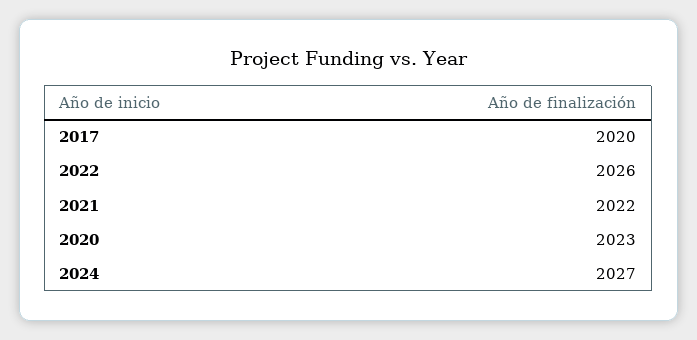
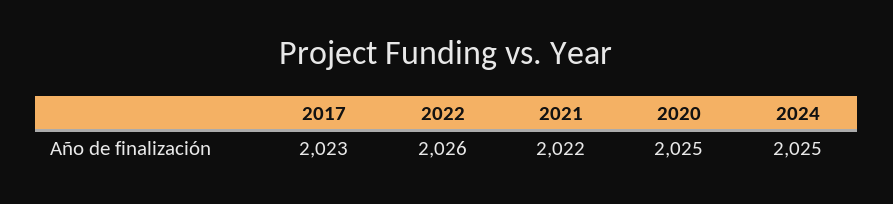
2017: 2020 -> 2023
2020: 2023 -> 2025
2024: 2027 -> 2025

